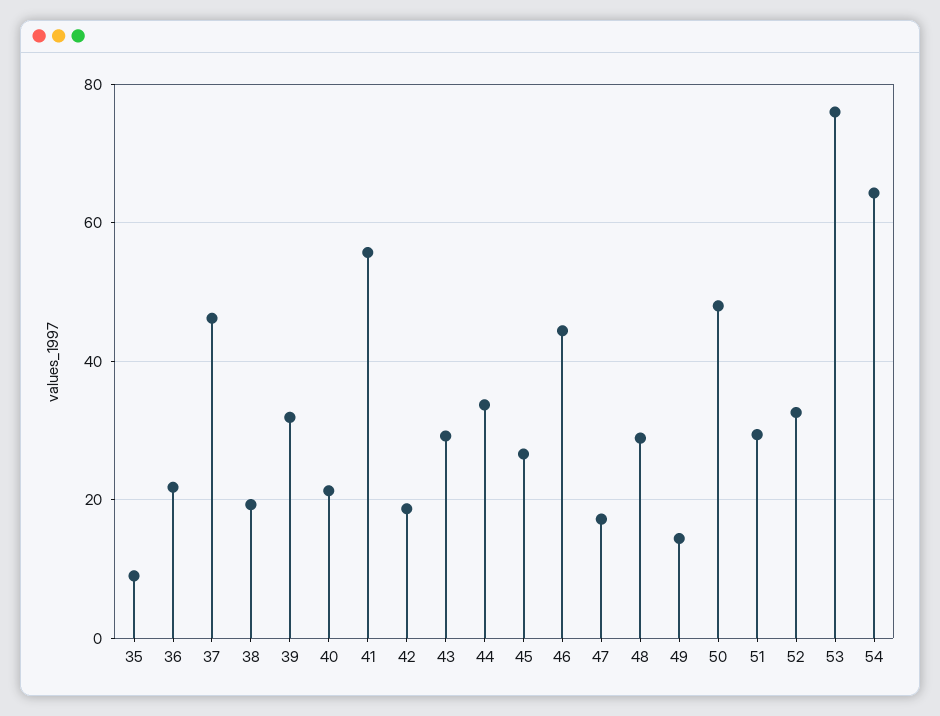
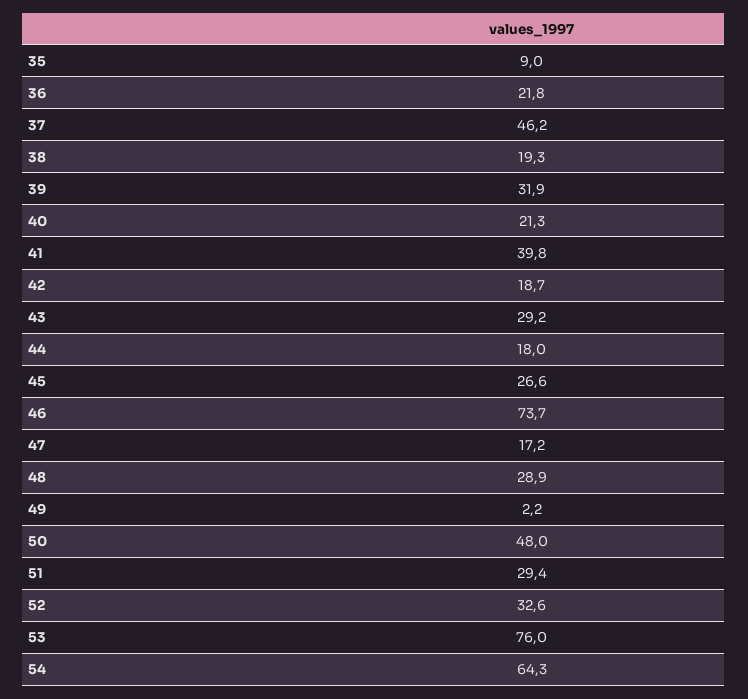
41: 56 -> 39.8
44: 34 -> 18
46: 44 -> 73.7
49: 14 -> 2.2

